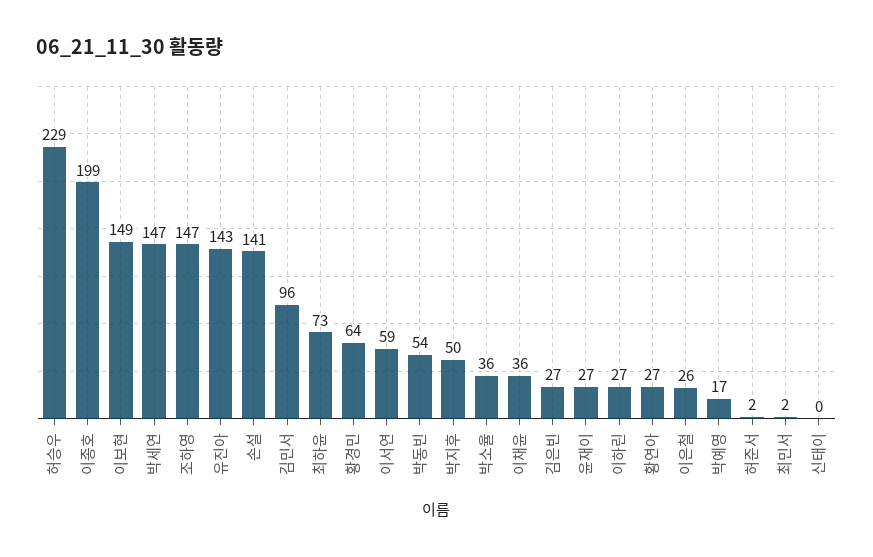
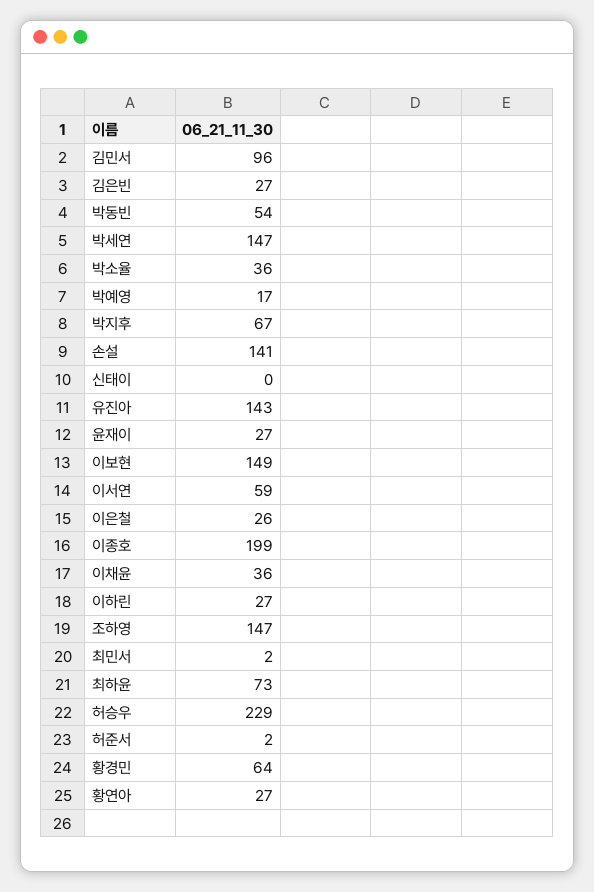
박지후: 50 -> 67

